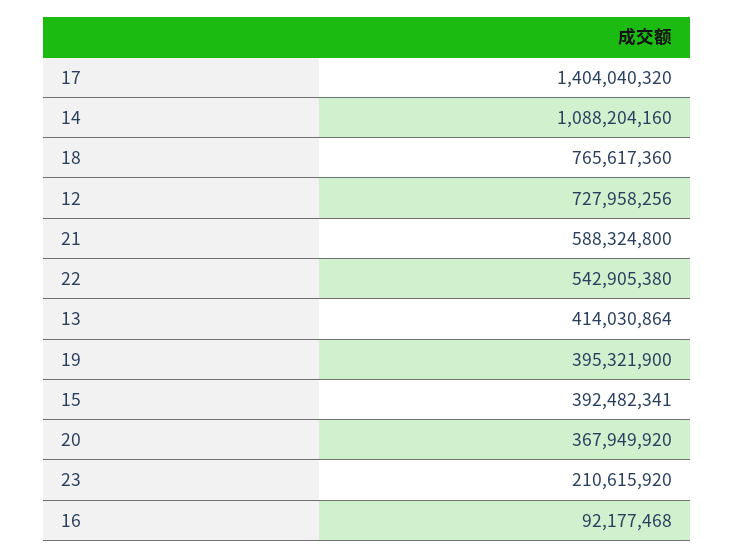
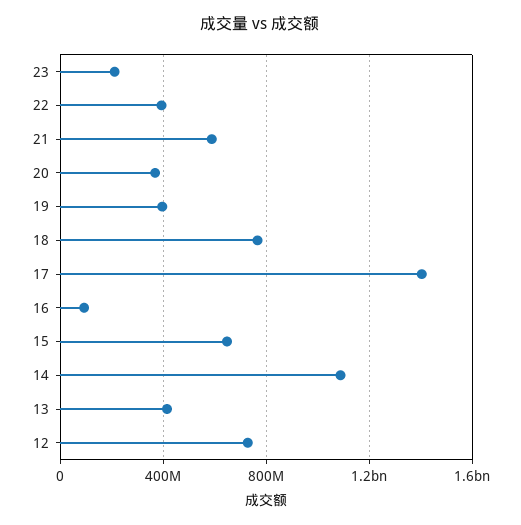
22: 542905380 -> 400000000
15: 392482341 -> 650000000

